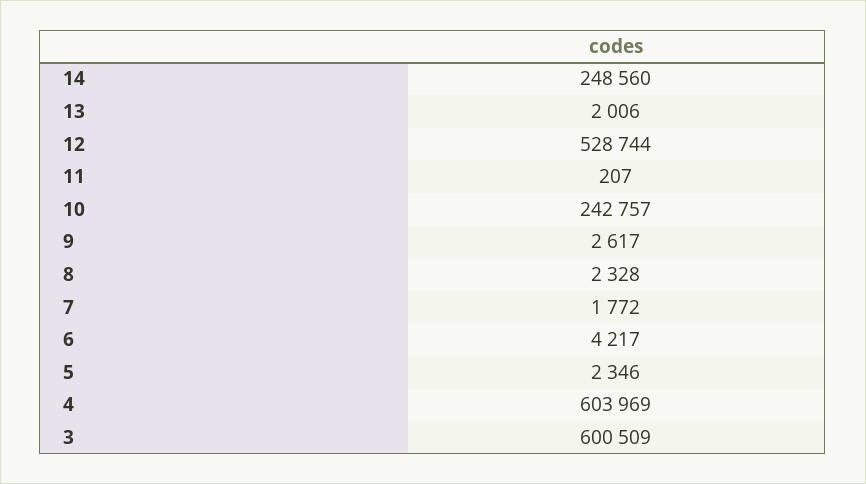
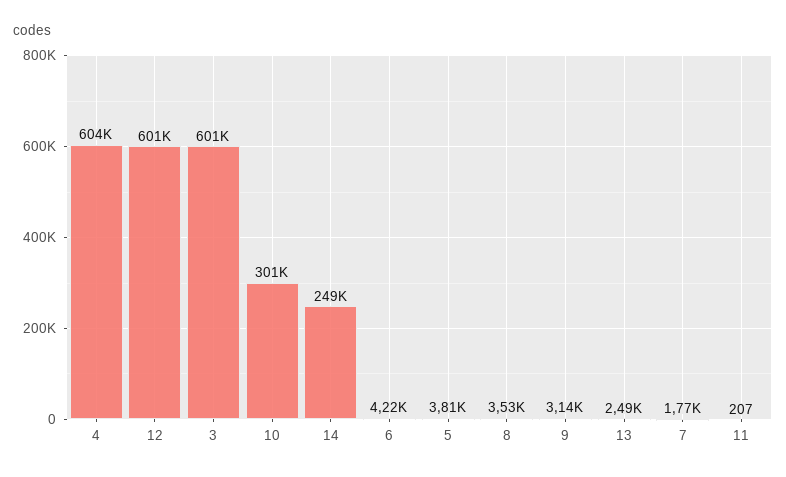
13: 2006 -> 2490
12: 528744 -> 601000
10: 242757 -> 301000
9: 2617 -> 3140
8: 2328 -> 3530
5: 2346 -> 3810

